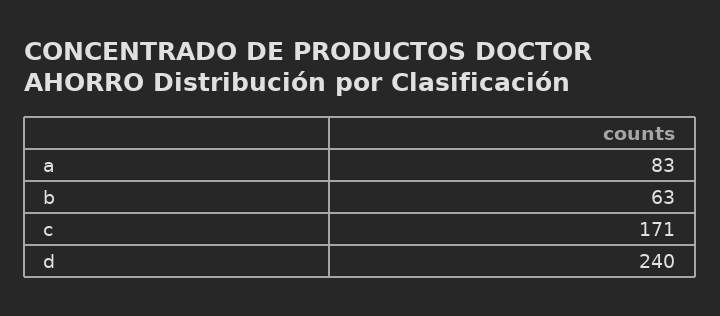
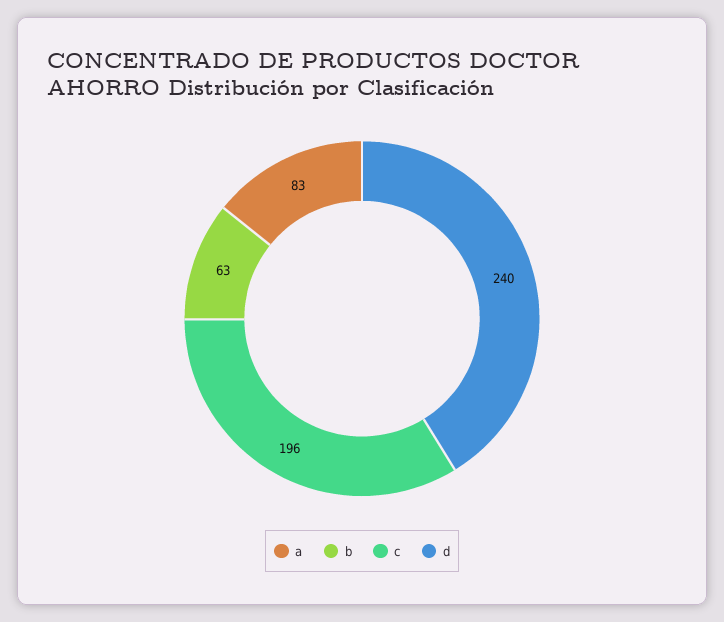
c: 171 -> 196

